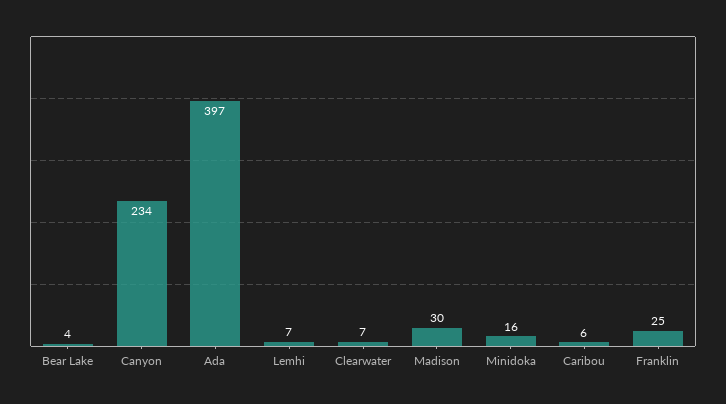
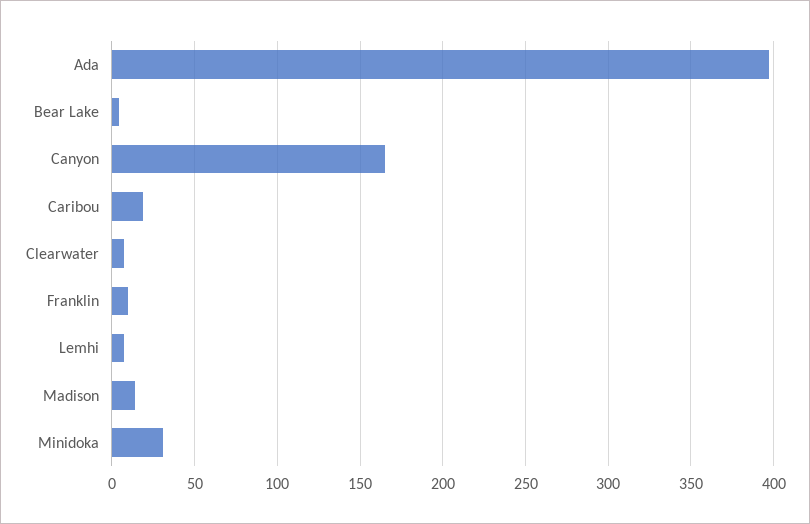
Canyon: 234 -> 165
Madison: 30 -> 15
Minidoka: 16 -> 30
Caribou: 6 -> 20
Franklin: 25 -> 10

